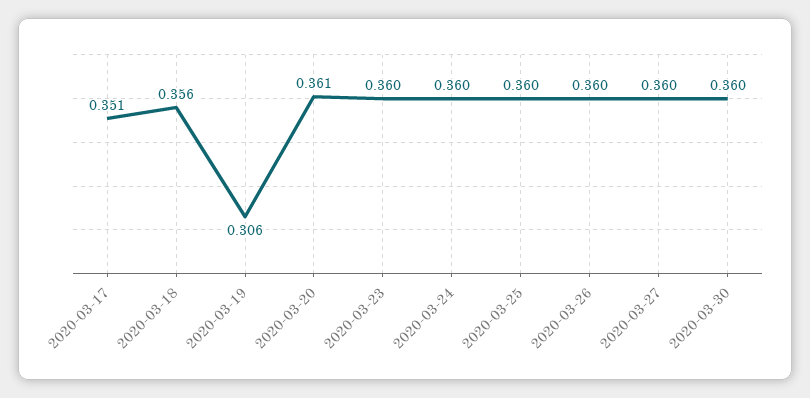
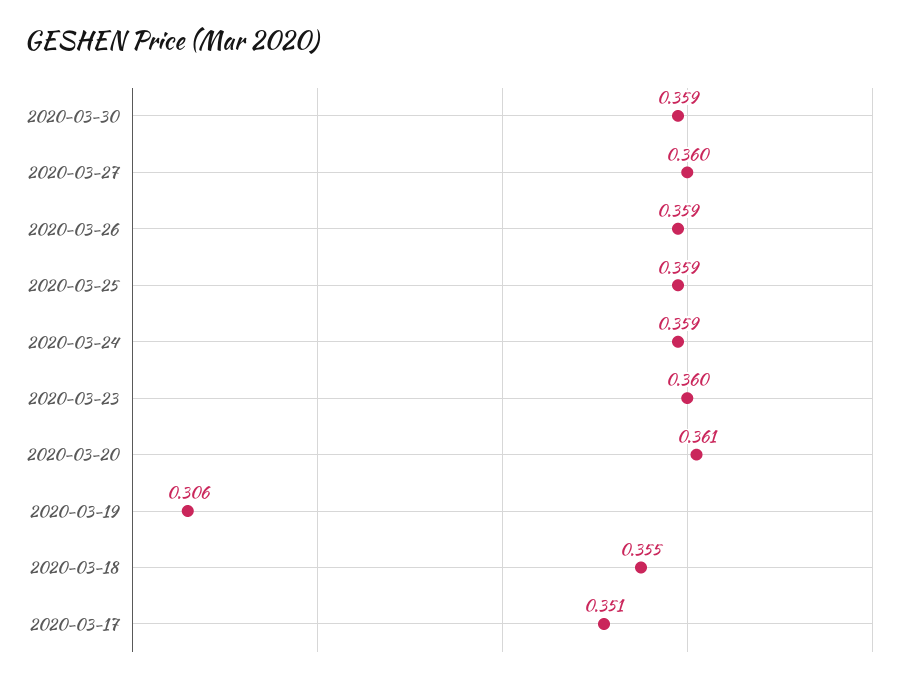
2020-03-18: 0.356 -> 0.355
2020-03-24: 0.36 -> 0.359
2020-03-25: 0.36 -> 0.359
2020-03-26: 0.36 -> 0.359
2020-03-30: 0.36 -> 0.359

